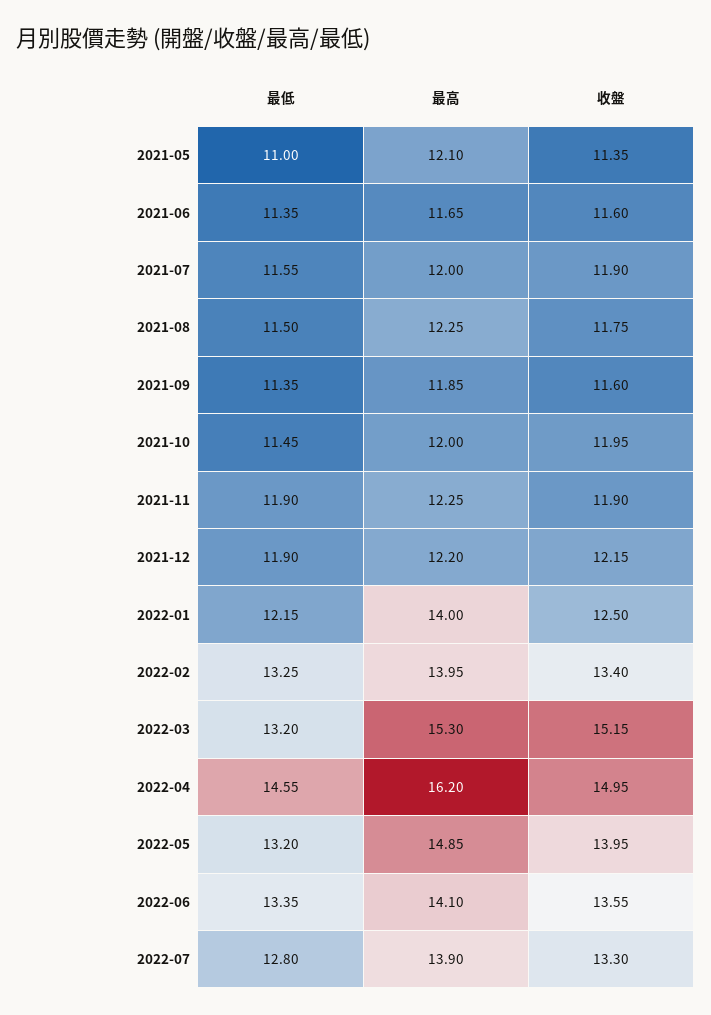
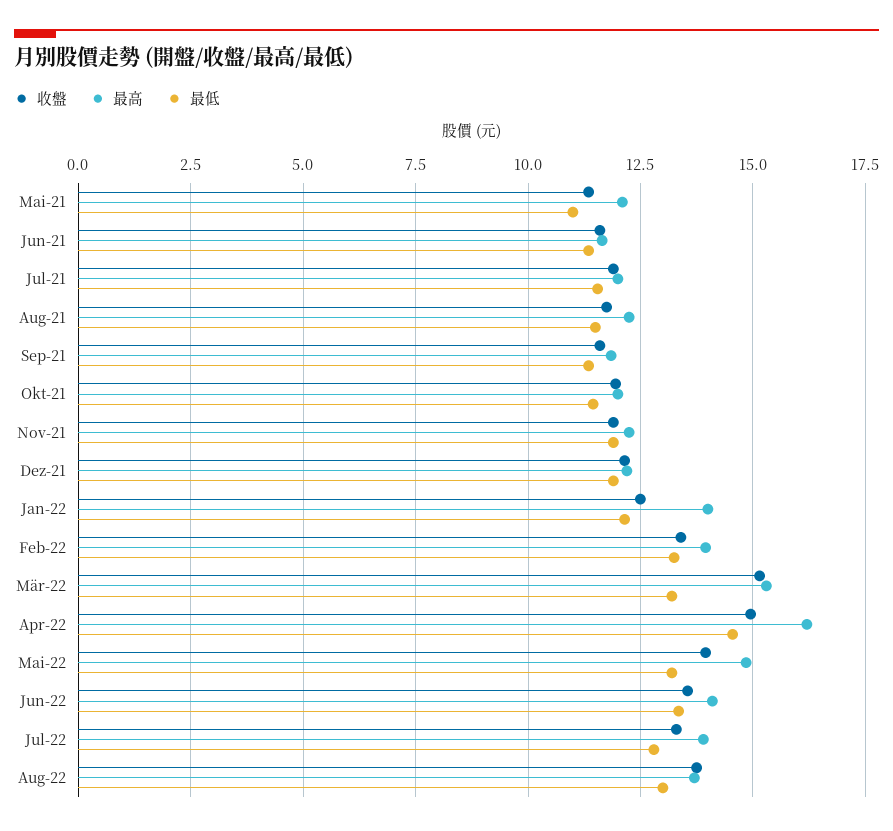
收盤, Aug-22: none -> 13.75
最高, Aug-22: none -> 13.75
最低, Aug-22: none -> 13

